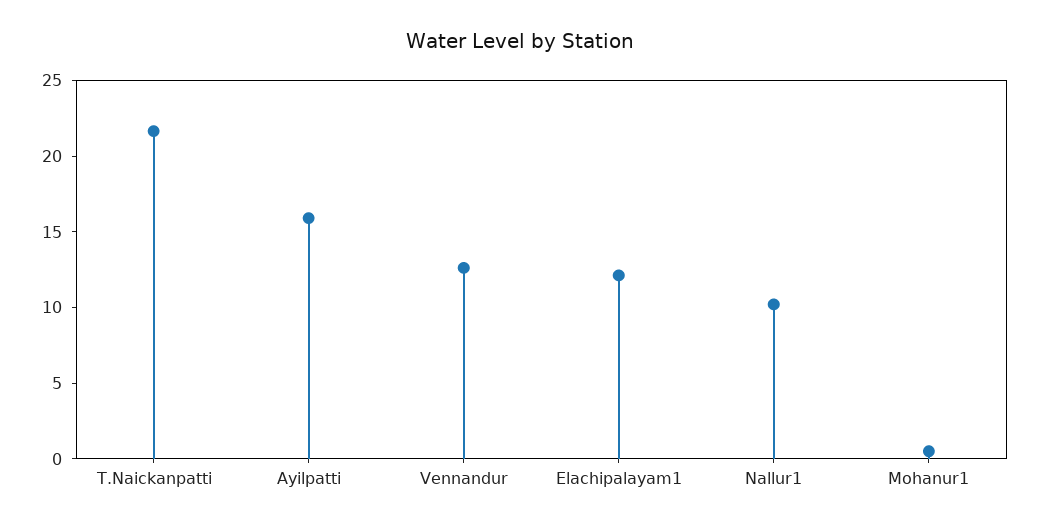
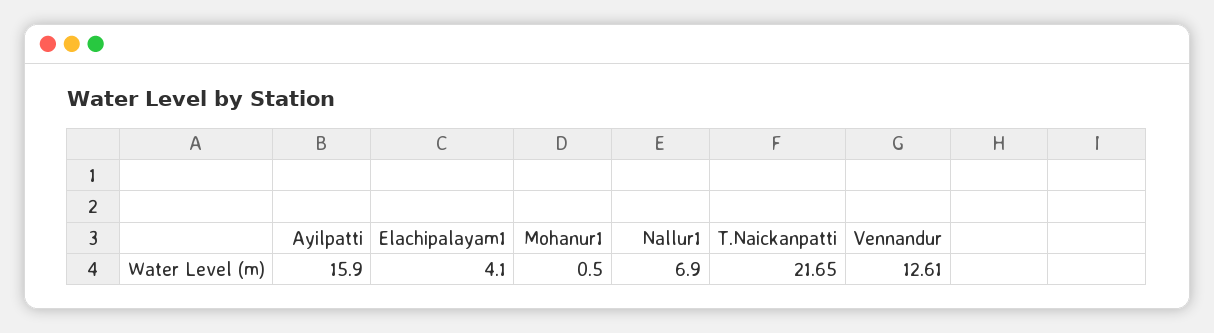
Elachipalayam1: 12 -> 4.1
Nallur1: 10 -> 6.9

